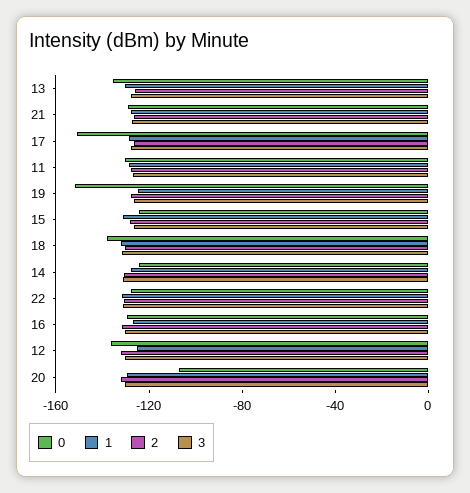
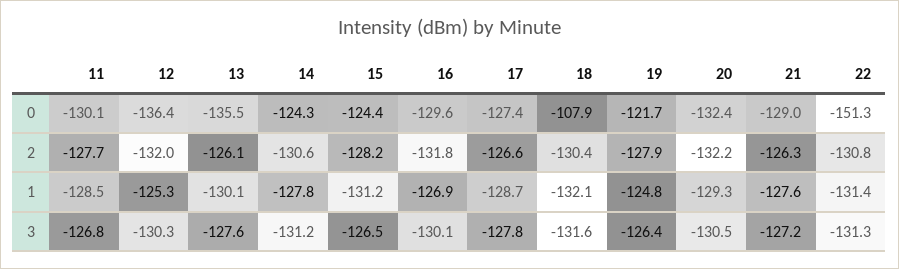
0, 17: -150 -> -127.4
0, 19: -150 -> -121.7
0, 18: -140 -> -107.9
0, 22: -130 -> -151.3
0, 20: -110 -> -132.4

